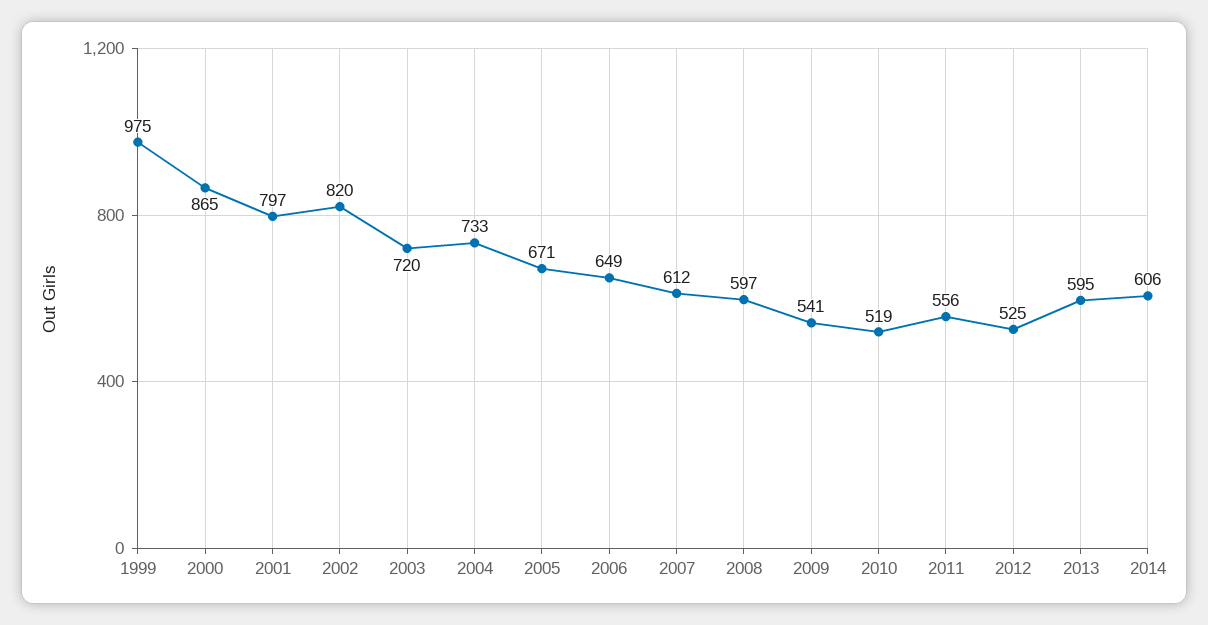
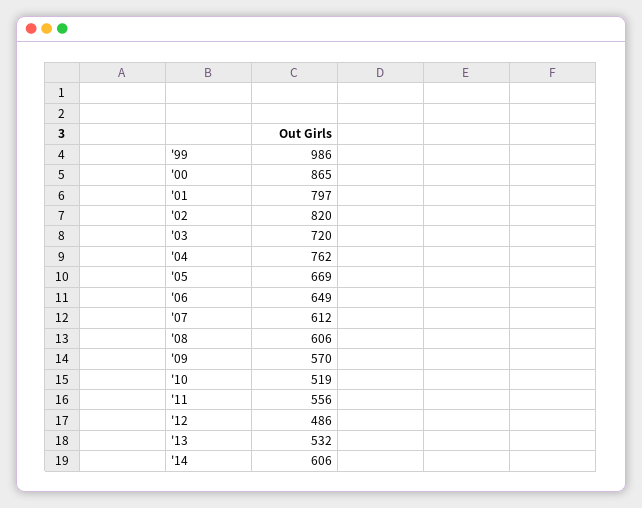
1999: 975 -> 986
2004: 733 -> 762
2005: 671 -> 669
2008: 597 -> 606
2009: 541 -> 570
2012: 525 -> 486
2013: 595 -> 532

